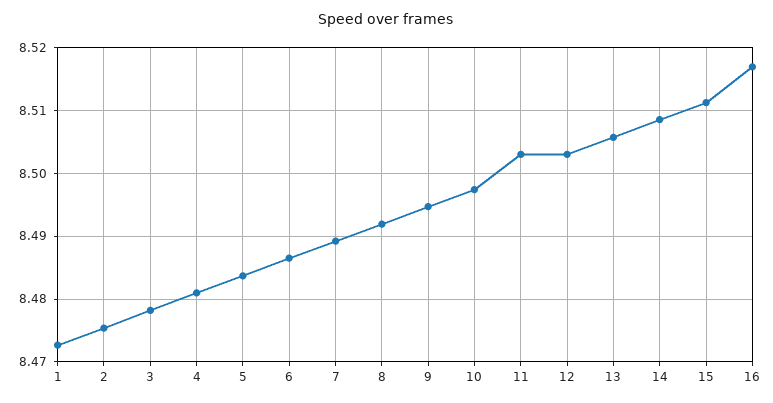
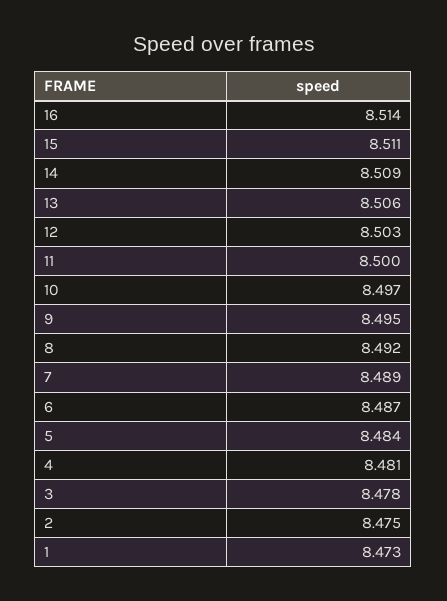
11: 8.503 -> 8.5
16: 8.517 -> 8.514

